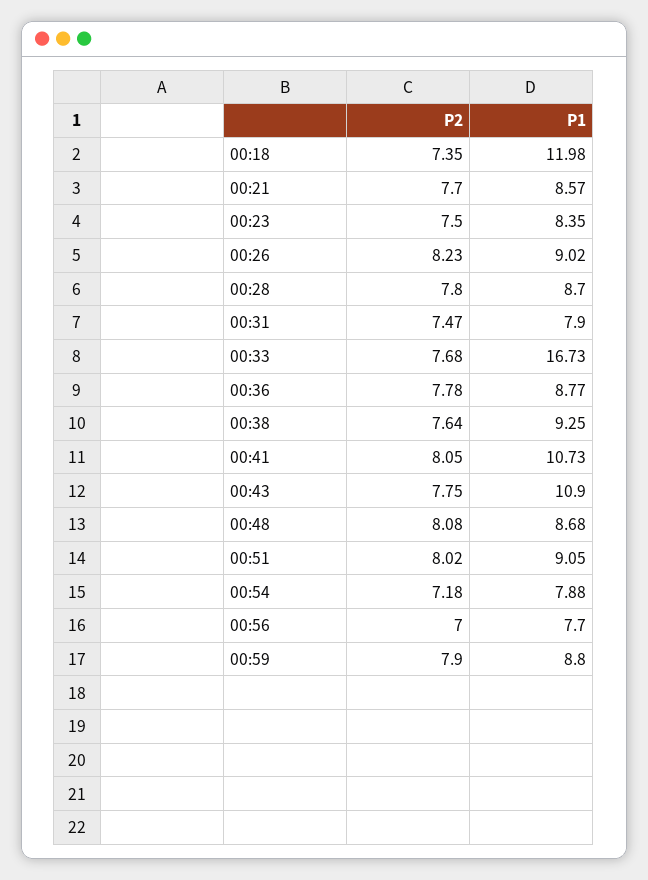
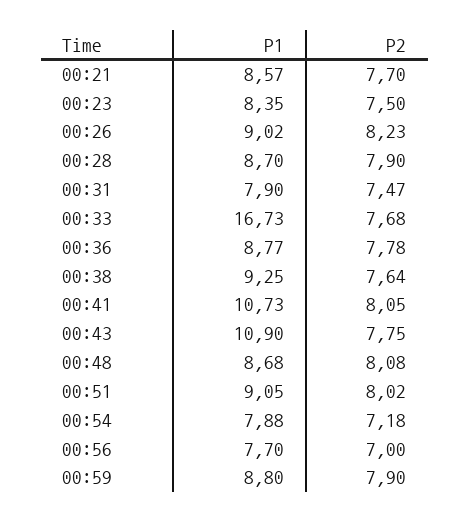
P2, 00:18: 7.35 -> none
P1, 00:18: 11.98 -> none
P2, 00:28: 7.8 -> 7.9

